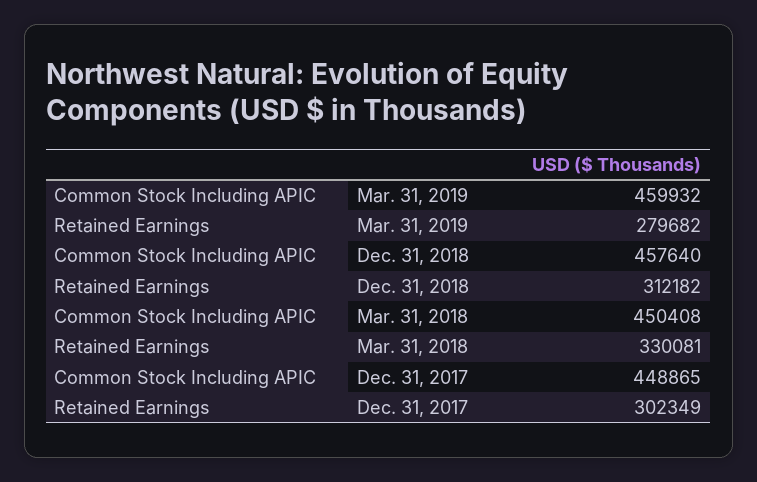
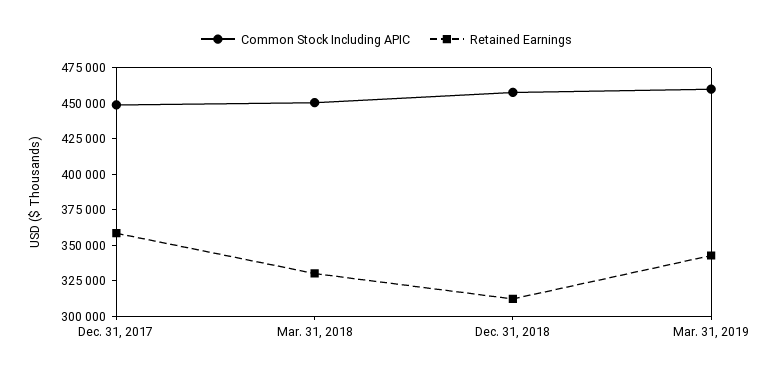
Retained Earnings, Mar. 31, 2019: 279682 -> 350000
Retained Earnings, Dec. 31, 2017: 302349 -> 350000

